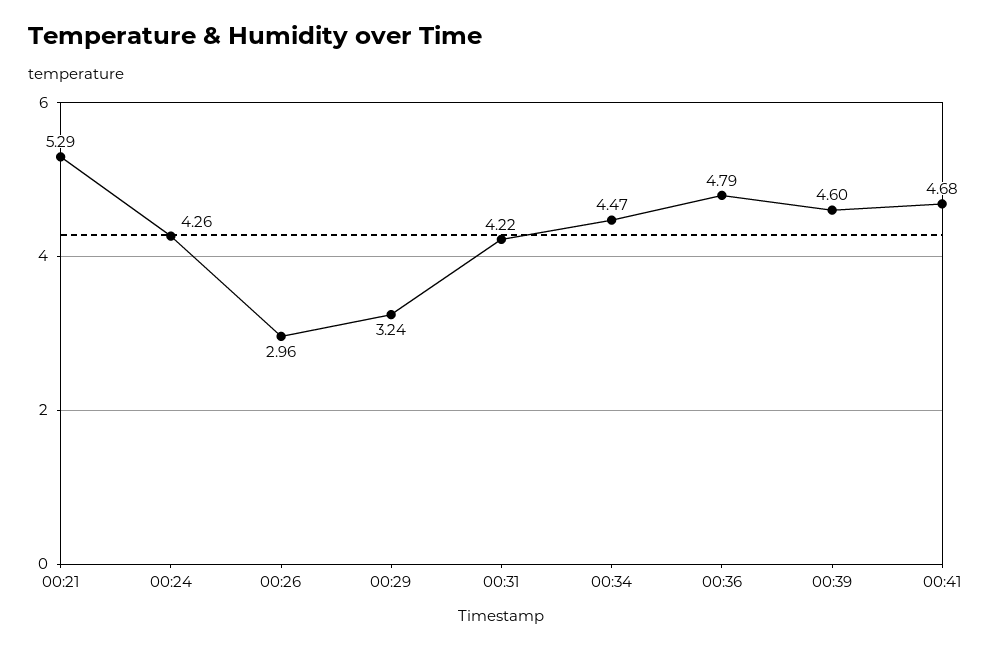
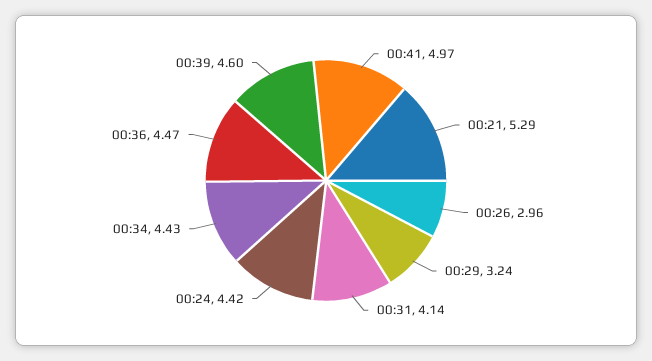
00:24: 4.26 -> 4.42
00:31: 4.22 -> 4.14
00:34: 4.47 -> 4.43
00:36: 4.79 -> 4.47
00:41: 4.68 -> 4.97

